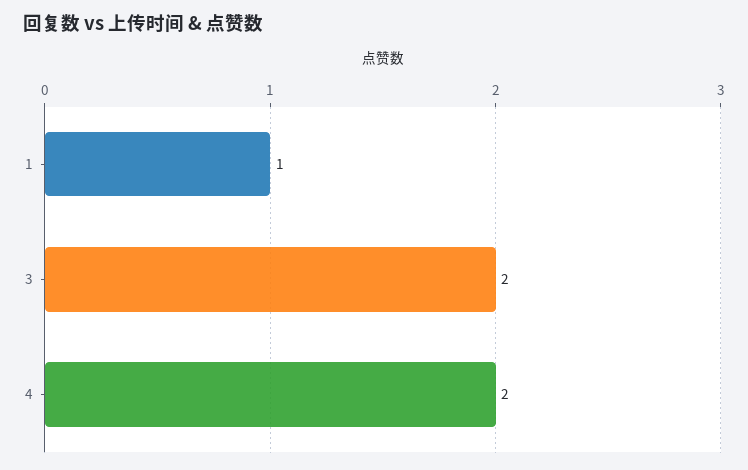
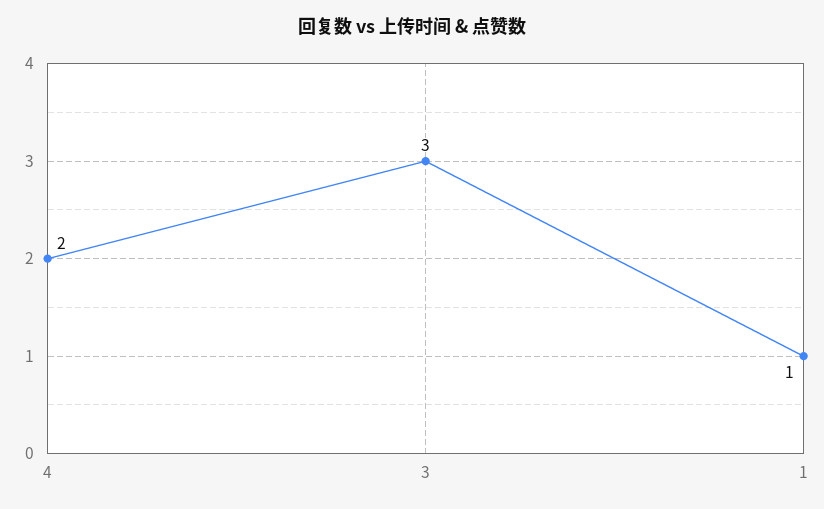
3: 2 -> 3

